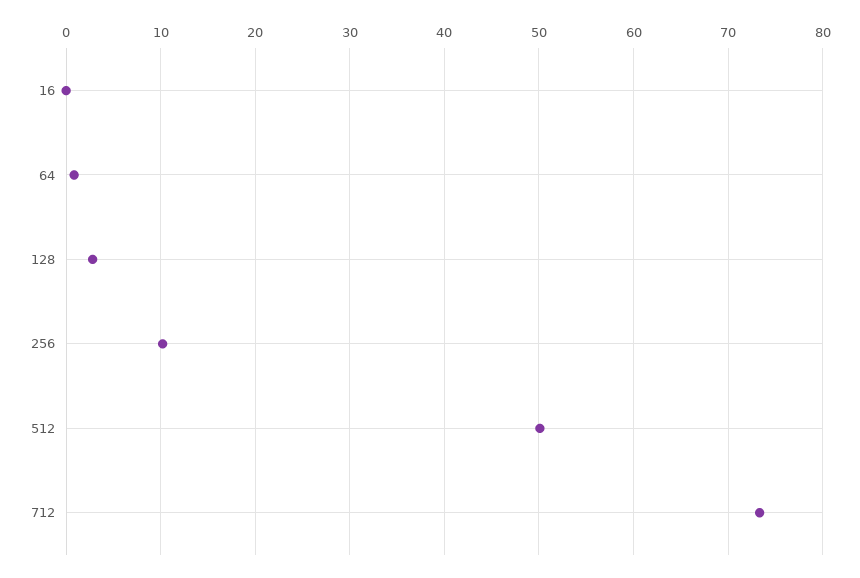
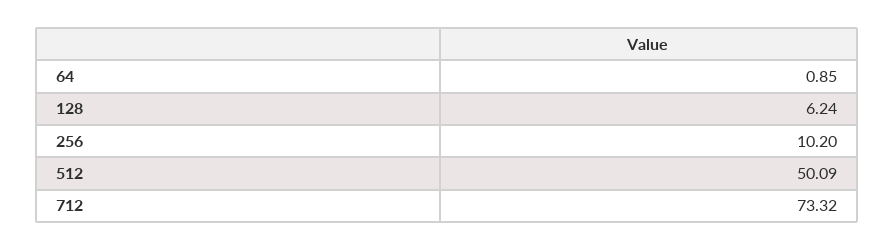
16: 0 -> none
128: 3 -> 6.24

